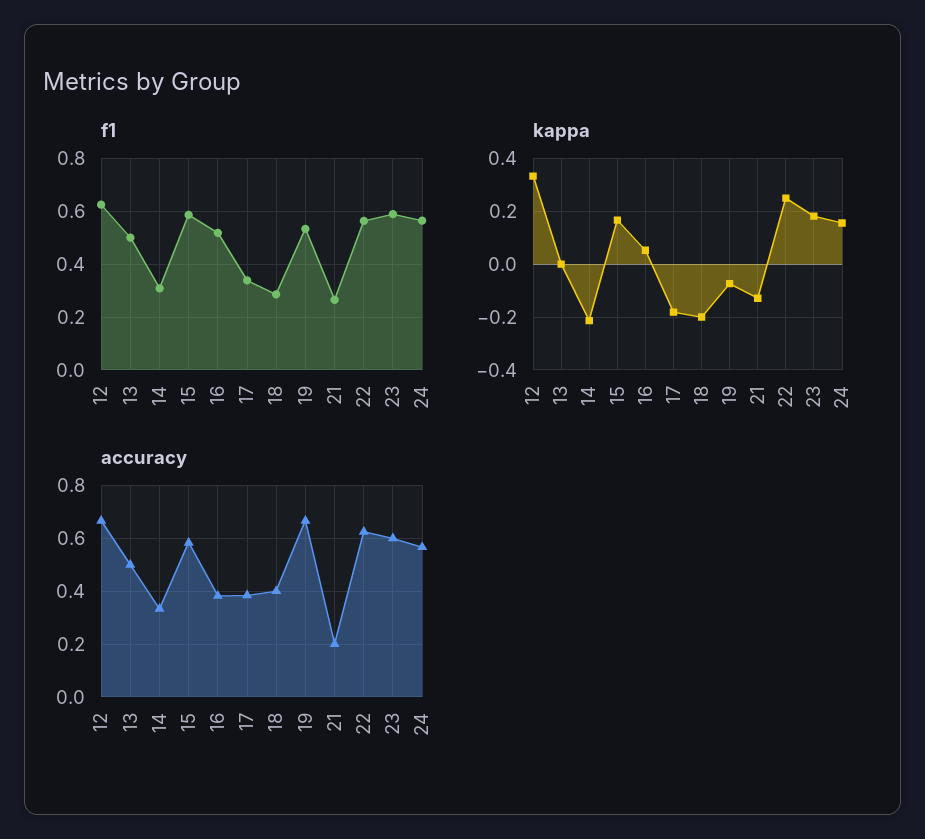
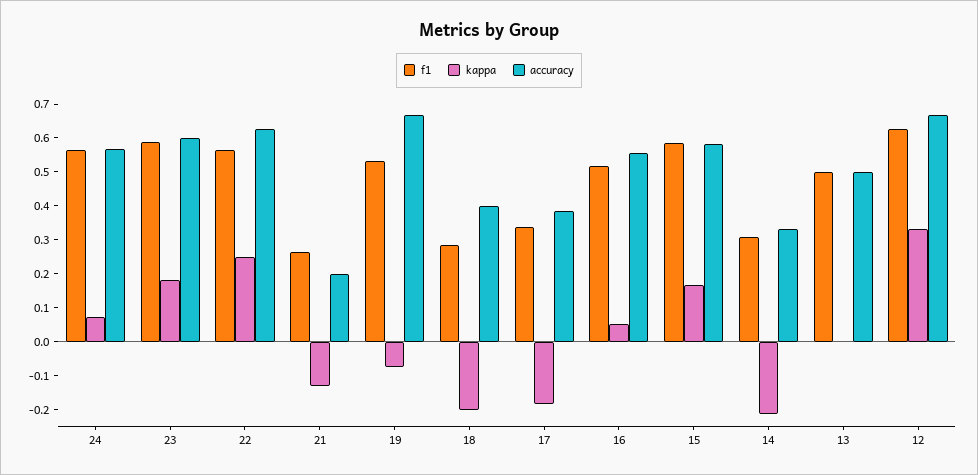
kappa, 24: 0.15 -> 0.075
accuracy, 16: 0.375 -> 0.55

